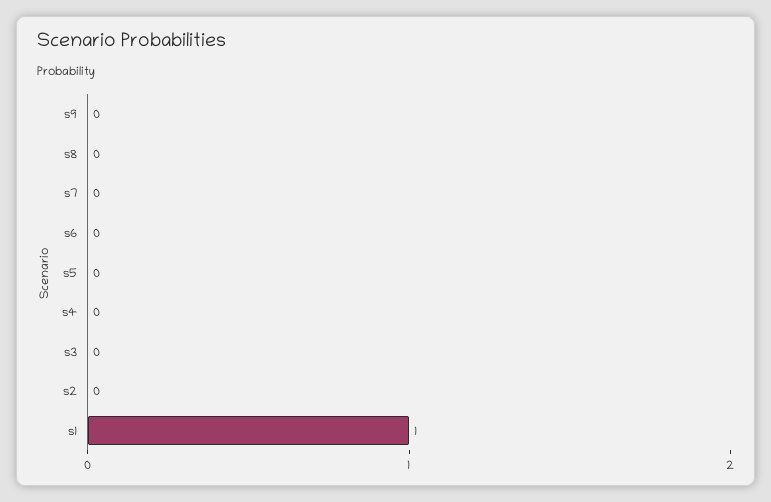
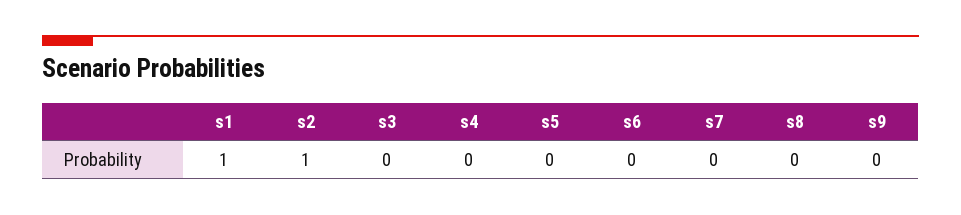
s2: 0 -> 1

